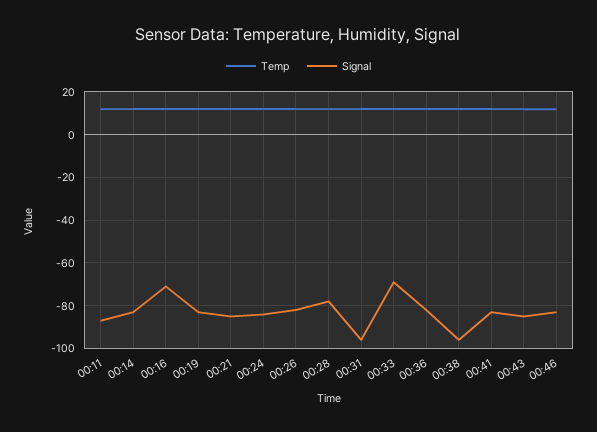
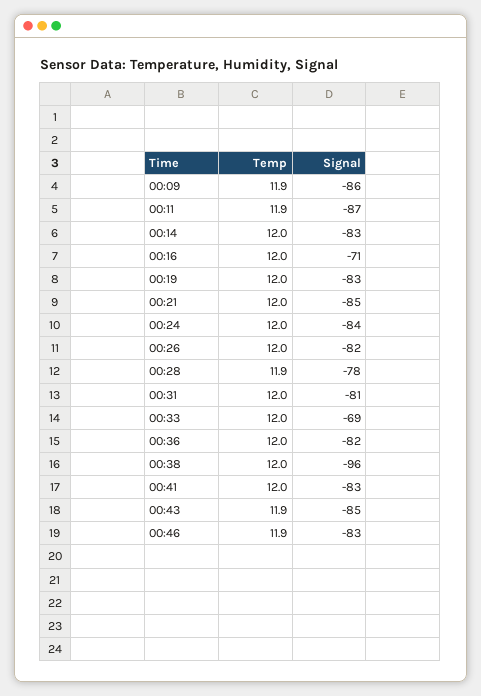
Signal, 00:31: -95 -> -81
Temp, 00:09: none -> 11.9
Signal, 00:09: none -> -86

